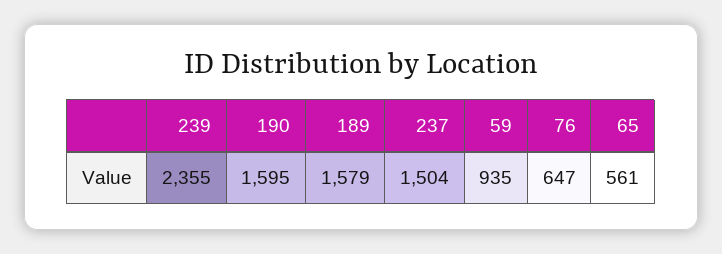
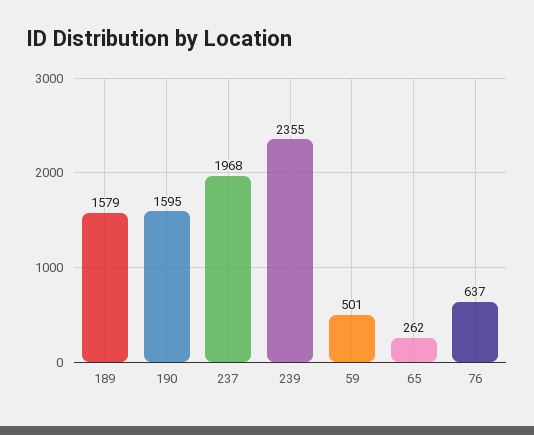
237: 1504 -> 1968
59: 935 -> 501
76: 647 -> 637
65: 561 -> 262

